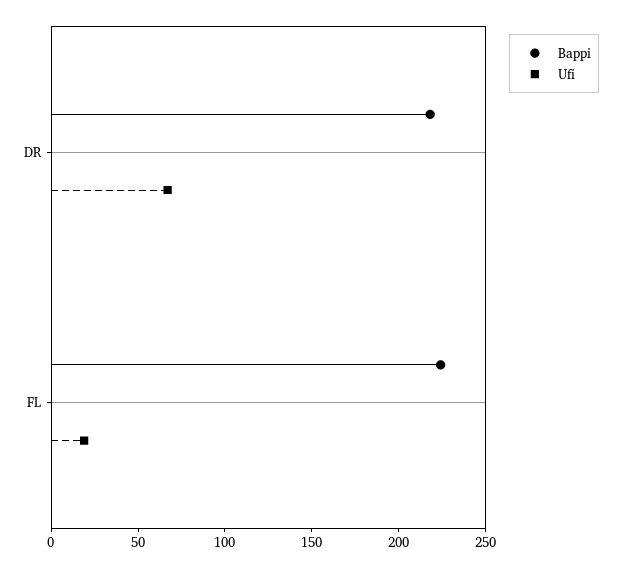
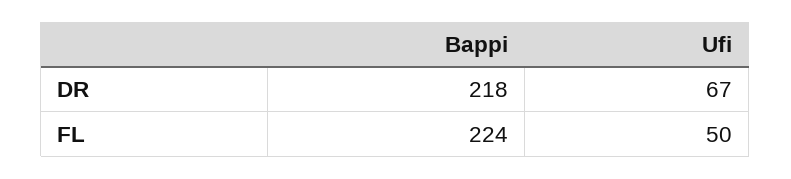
Ufi, FL: 20 -> 50

